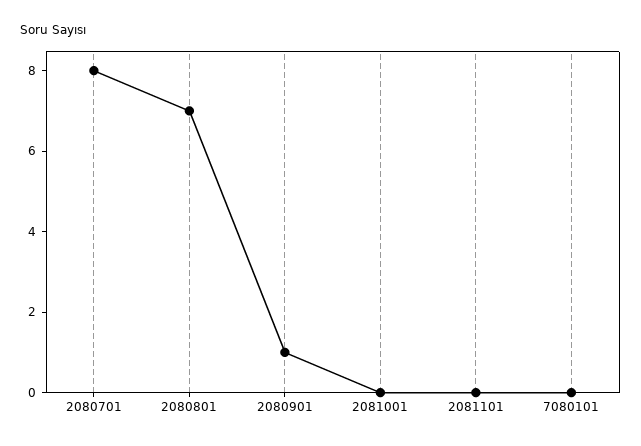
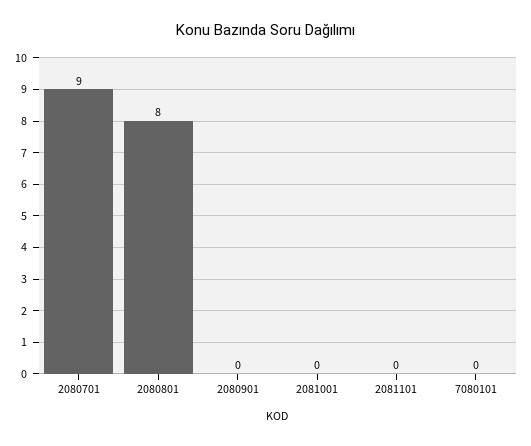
2080701: 8 -> 9
2080801: 7 -> 8
2080901: 1 -> 0

